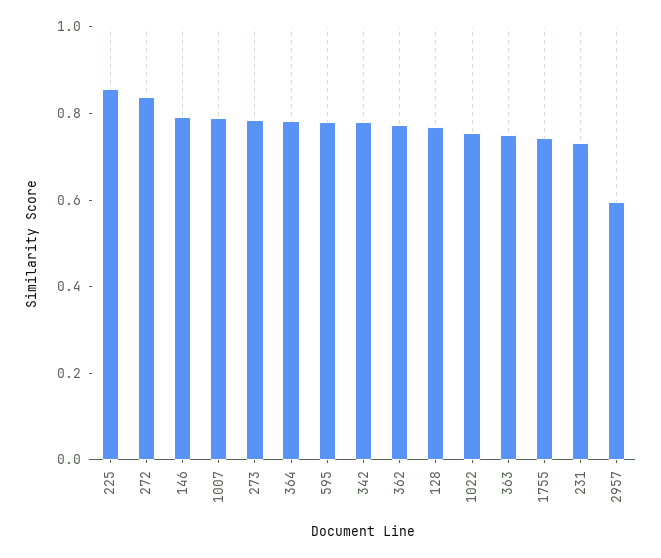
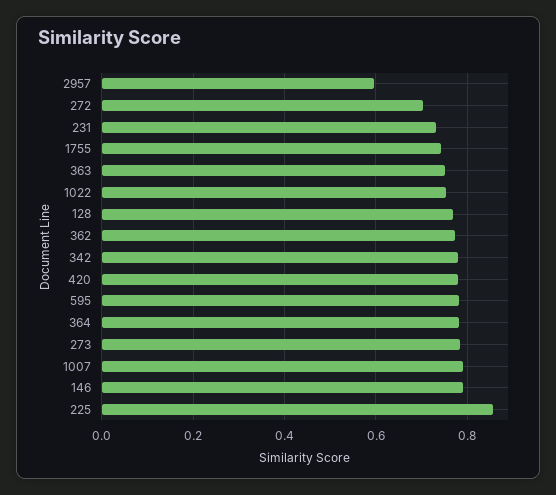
272: 0.85 -> 0.7
420: none -> 0.78

